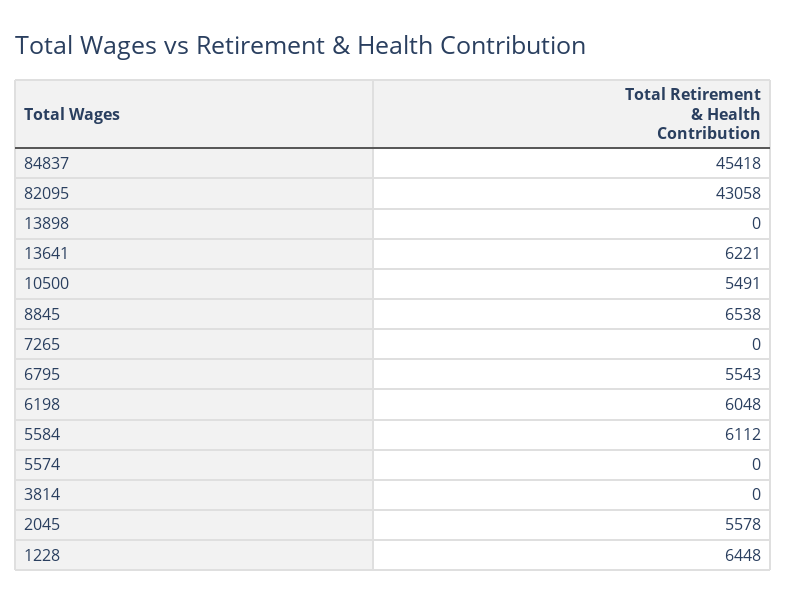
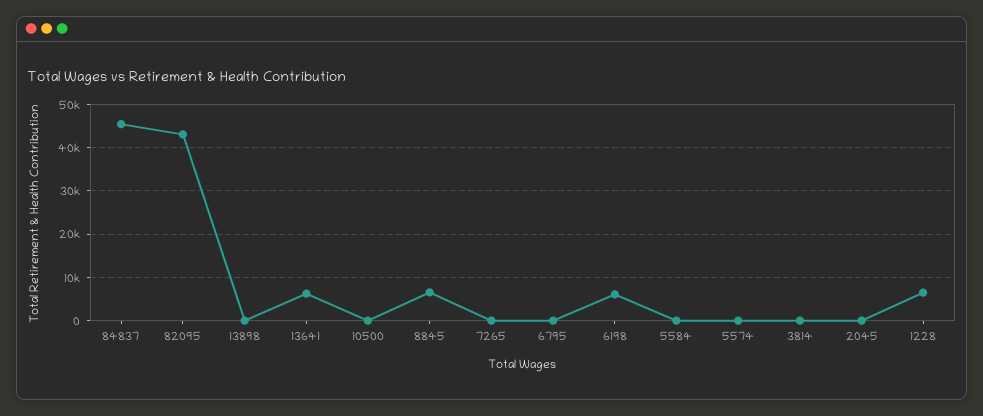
10500: 5491 -> 0
6795: 5543 -> 0
5584: 6112 -> 0
2045: 5578 -> 0

